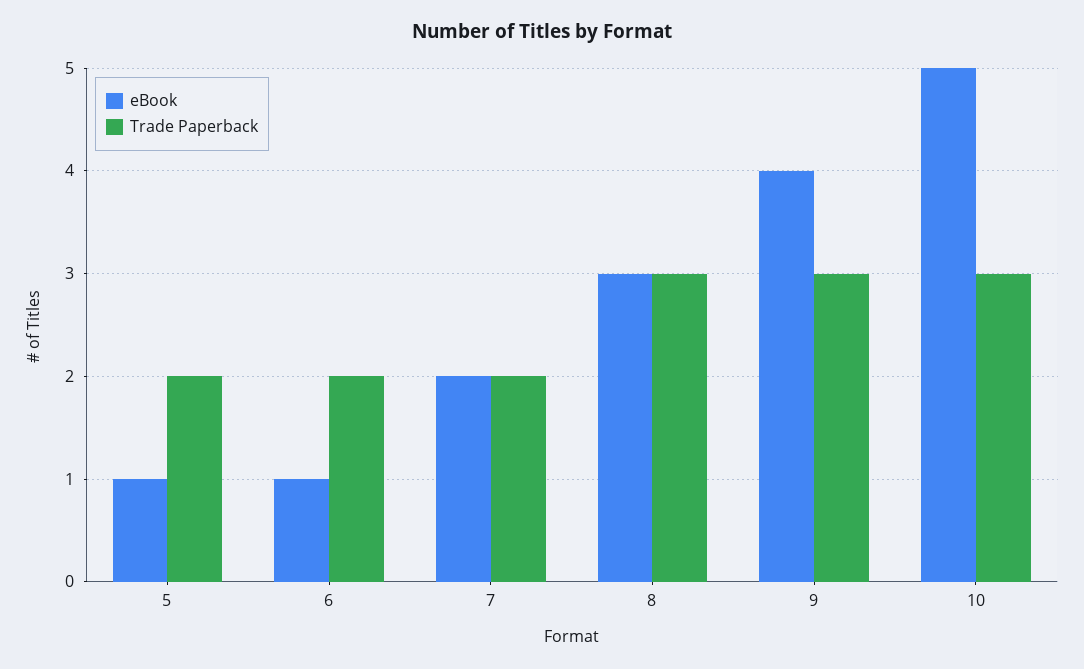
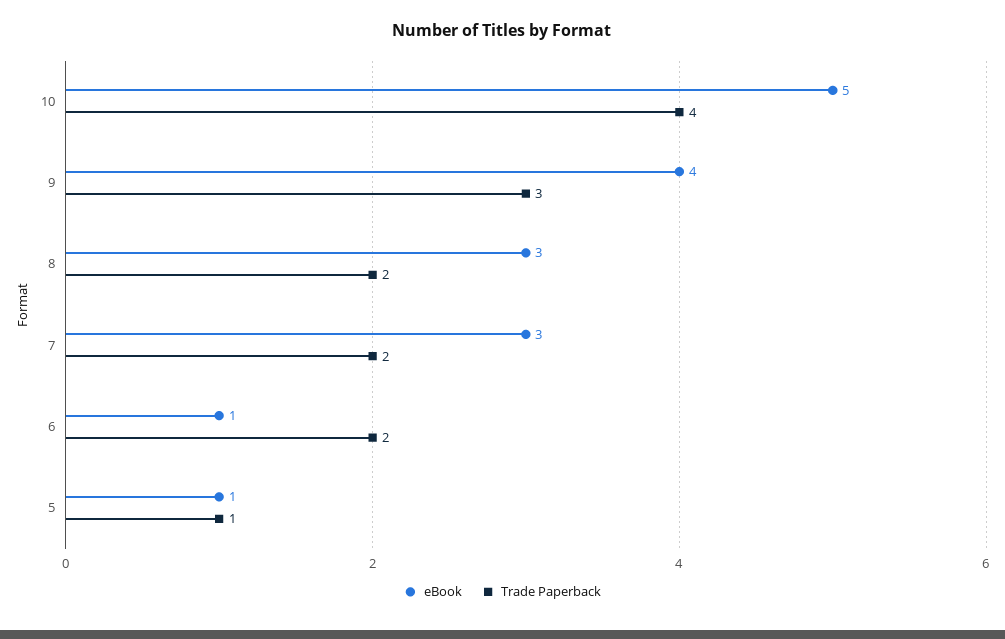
Trade Paperback, 5: 2 -> 1
eBook, 7: 2 -> 3
Trade Paperback, 8: 3 -> 2
Trade Paperback, 10: 3 -> 4

